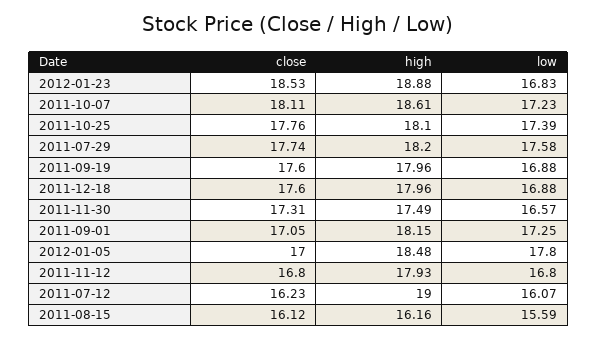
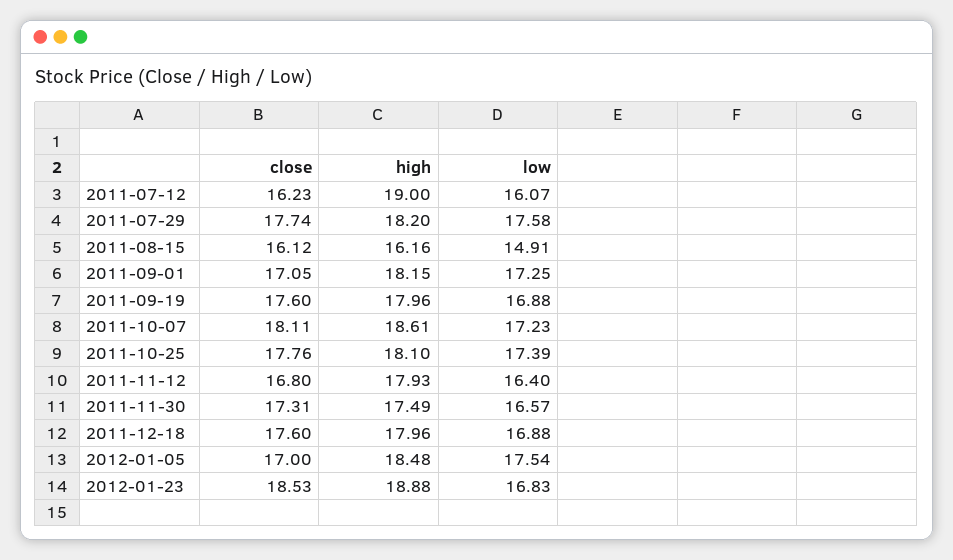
low, 2012-01-05: 17.8 -> 17.54
low, 2011-11-12: 16.8 -> 16.4
low, 2011-08-15: 15.59 -> 14.91

